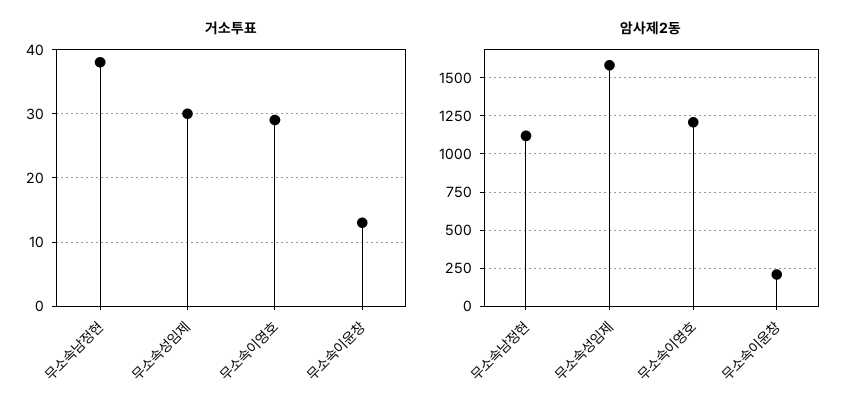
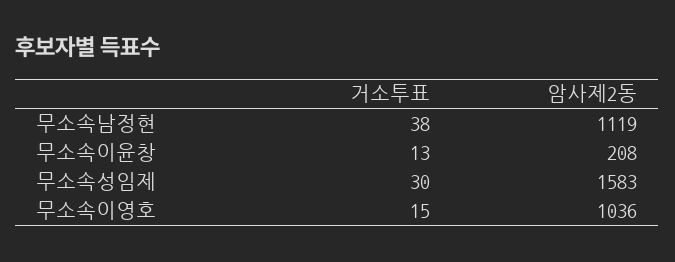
거소투표, 무소속이영호: 29 -> 15
암사제2동, 무소속이영호: 1200 -> 1036

